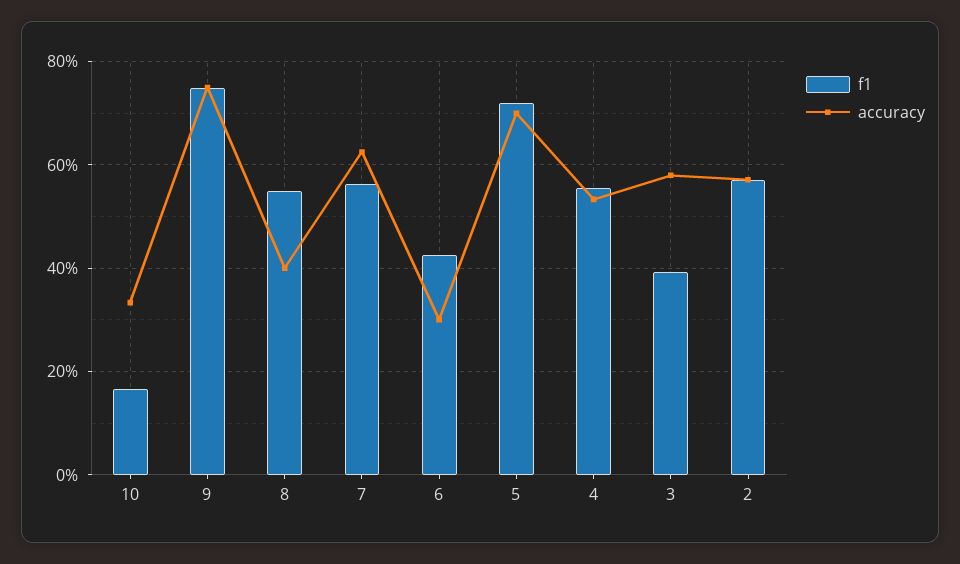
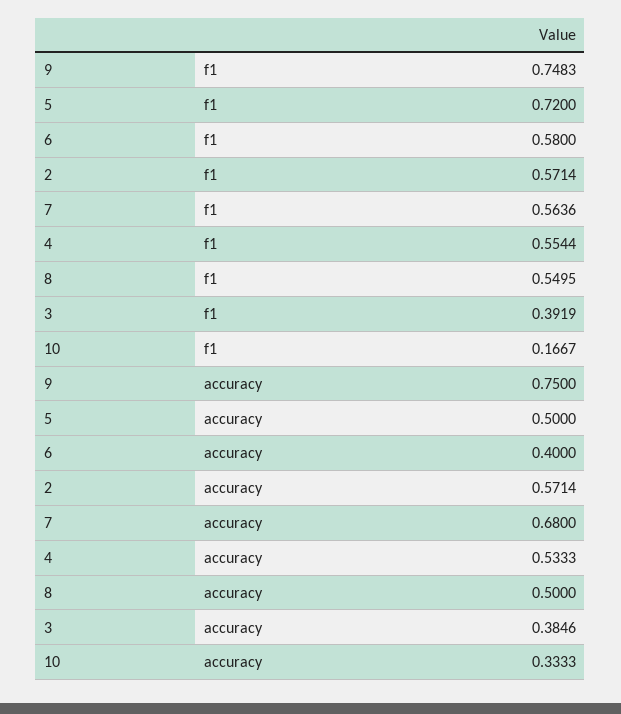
accuracy, 8: 0.4 -> 0.5
accuracy, 7: 0.62 -> 0.68
f1, 6: 0.42 -> 0.58
accuracy, 6: 0.3 -> 0.4
accuracy, 5: 0.7 -> 0.5
accuracy, 3: 0.58 -> 0.3846

